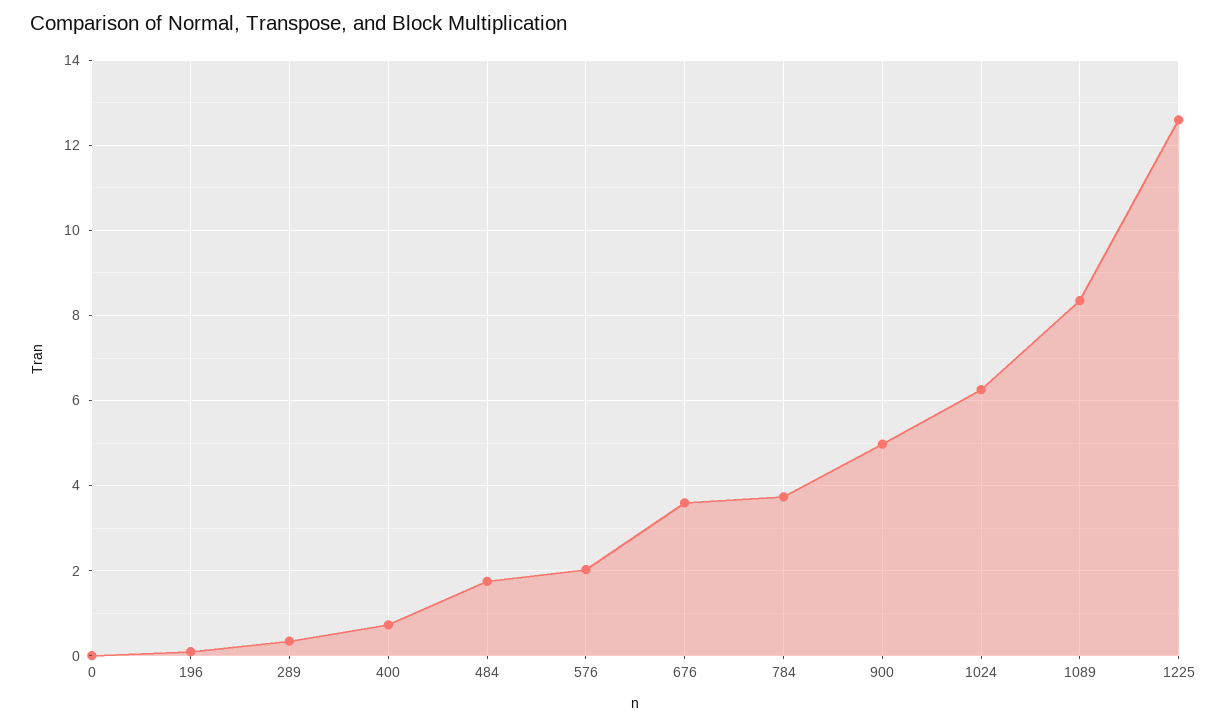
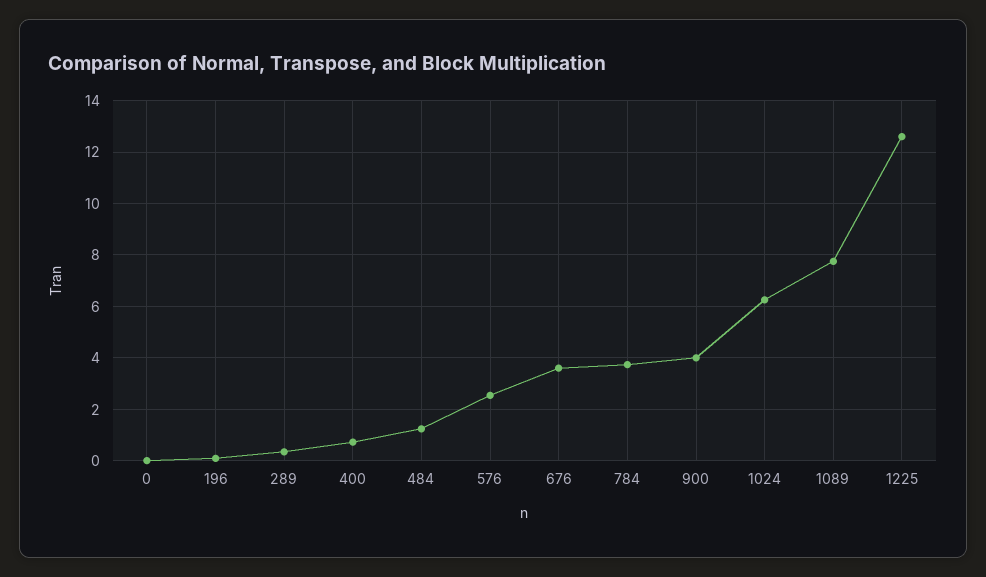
484: 1.8 -> 1.25
576: 2 -> 2.5
900: 5 -> 4
1089: 8.4 -> 7.75

